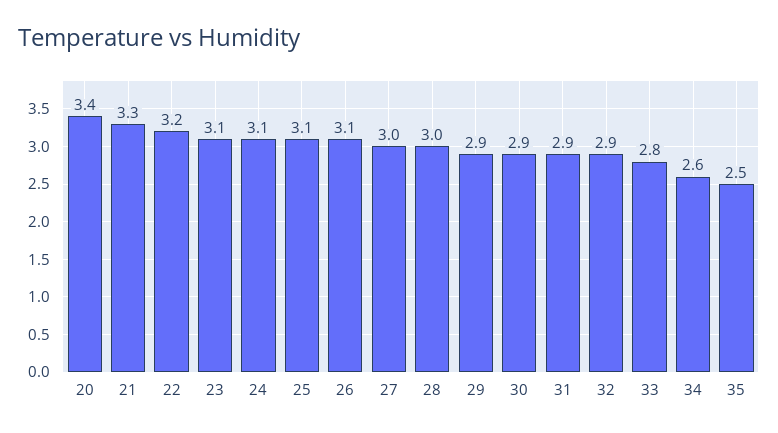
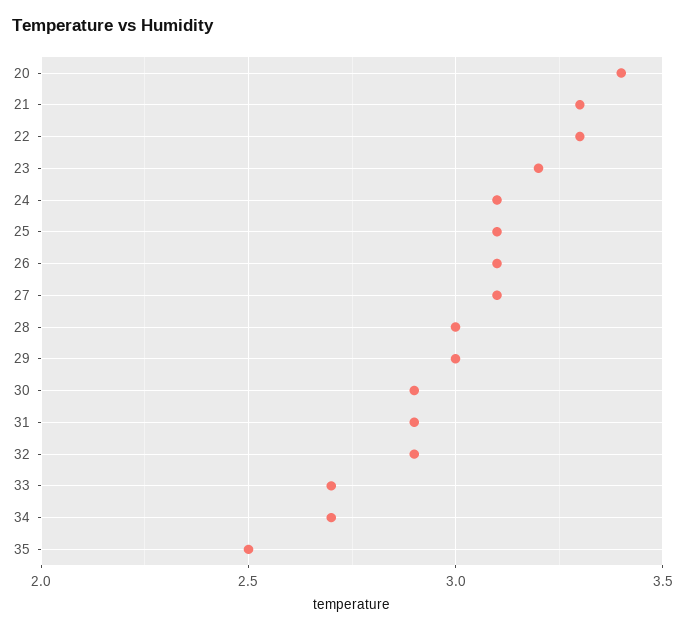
22: 3.2 -> 3.3
23: 3.1 -> 3.2
27: 3 -> 3.1
29: 2.9 -> 3
33: 2.8 -> 2.7
34: 2.6 -> 2.7

